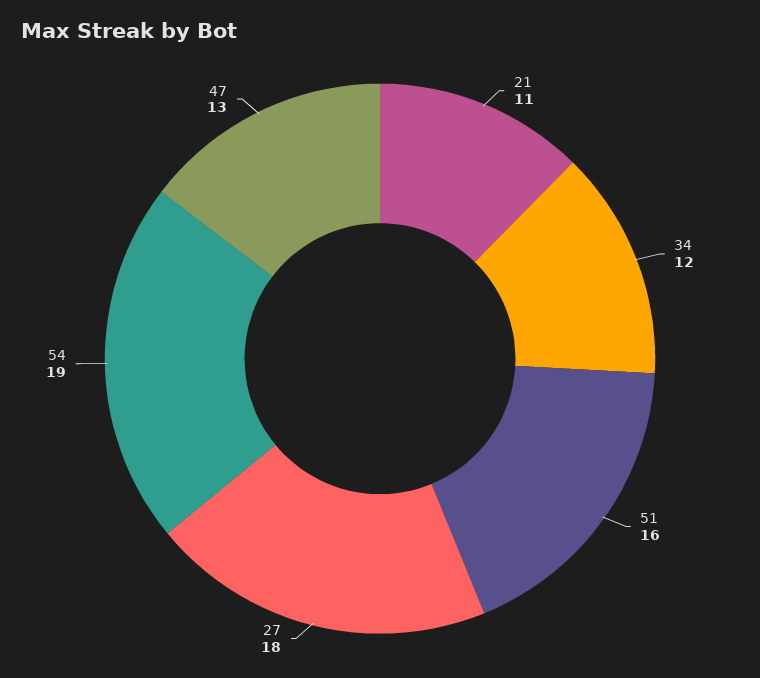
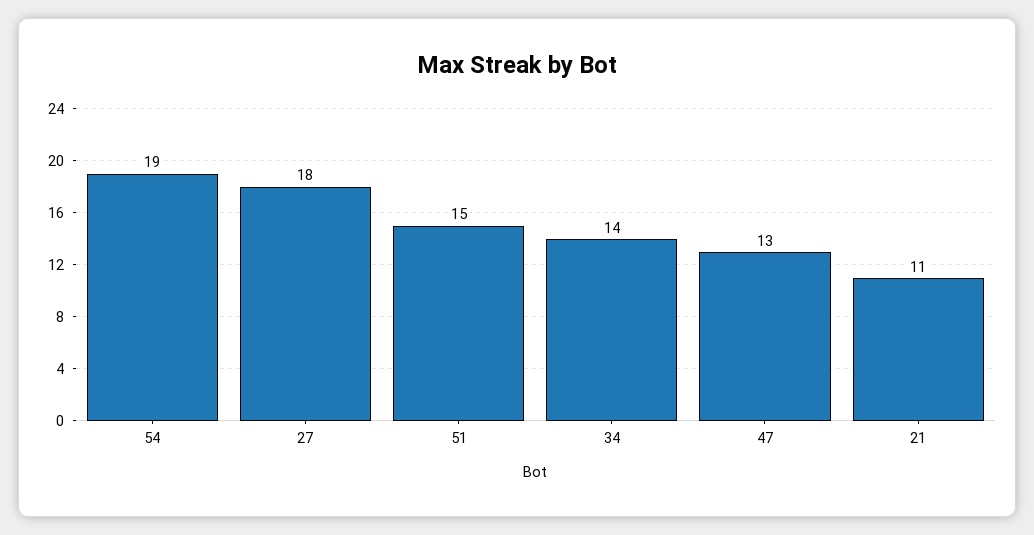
34: 12 -> 14
51: 16 -> 15

